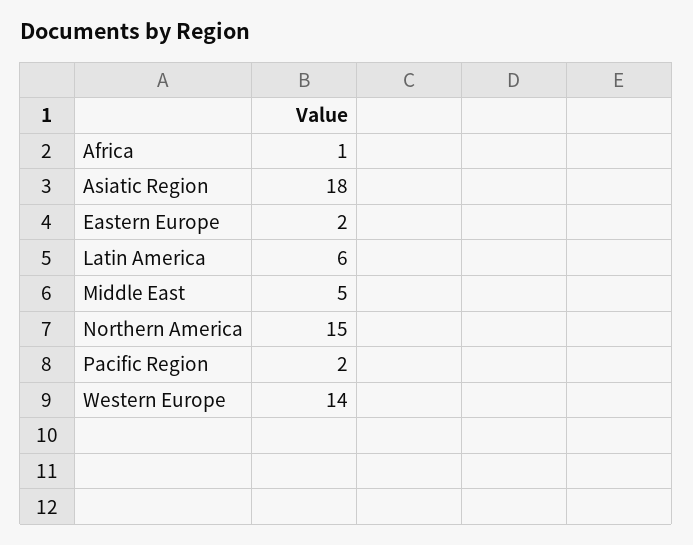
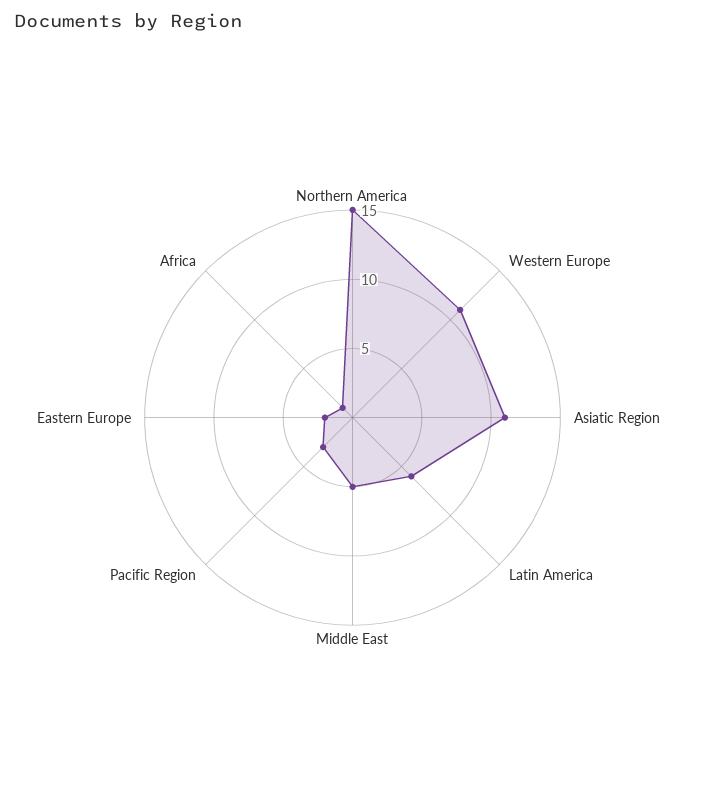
Asiatic Region: 18 -> 11
Pacific Region: 2 -> 3
Western Europe: 14 -> 11

